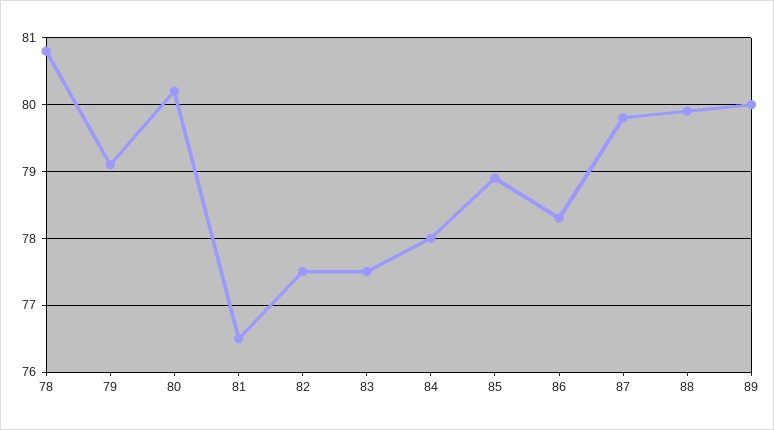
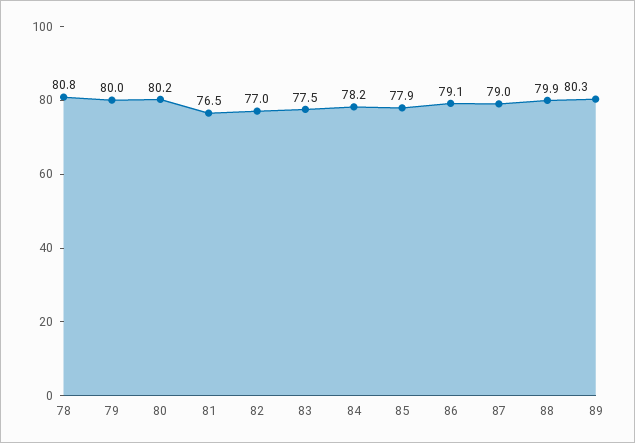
79: 79.1 -> 80
82: 77.5 -> 77
84: 78 -> 78.2
85: 78.9 -> 77.9
86: 78.3 -> 79.1
87: 79.8 -> 79
89: 80 -> 80.3

